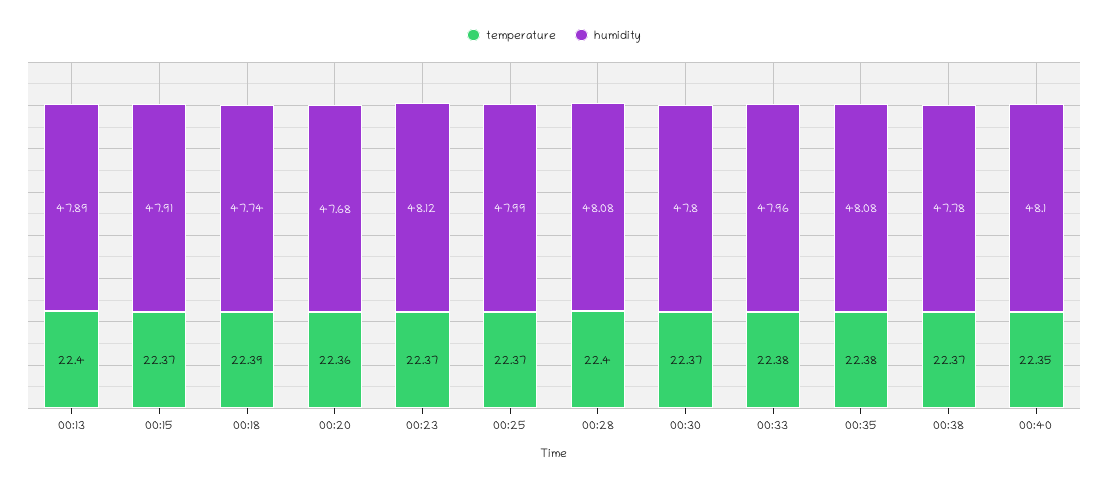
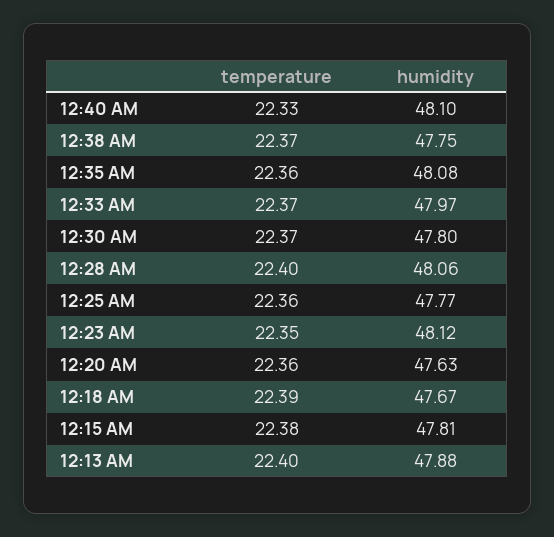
humidity, 00:13: 47.89 -> 47.88
temperature, 00:15: 22.37 -> 22.38
humidity, 00:15: 47.91 -> 47.81
humidity, 00:18: 47.74 -> 47.67
humidity, 00:20: 47.68 -> 47.63
temperature, 00:23: 22.37 -> 22.35
temperature, 00:25: 22.37 -> 22.36
humidity, 00:25: 47.99 -> 47.77
humidity, 00:28: 48.08 -> 48.06
temperature, 00:33: 22.38 -> 22.37
humidity, 00:33: 47.96 -> 47.97
temperature, 00:35: 22.38 -> 22.36
humidity, 00:38: 47.78 -> 47.75
temperature, 00:40: 22.35 -> 22.33

